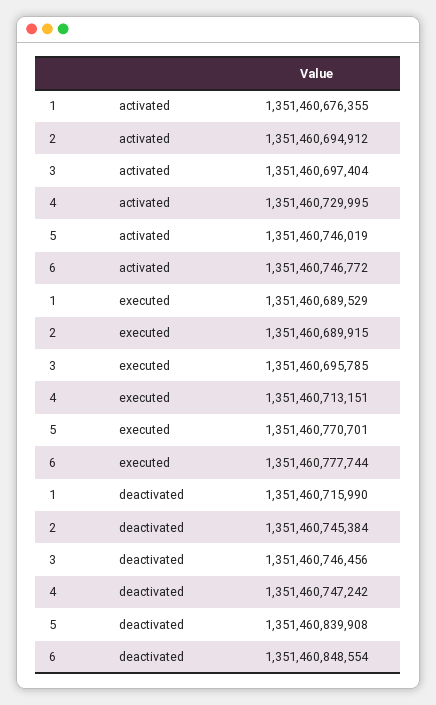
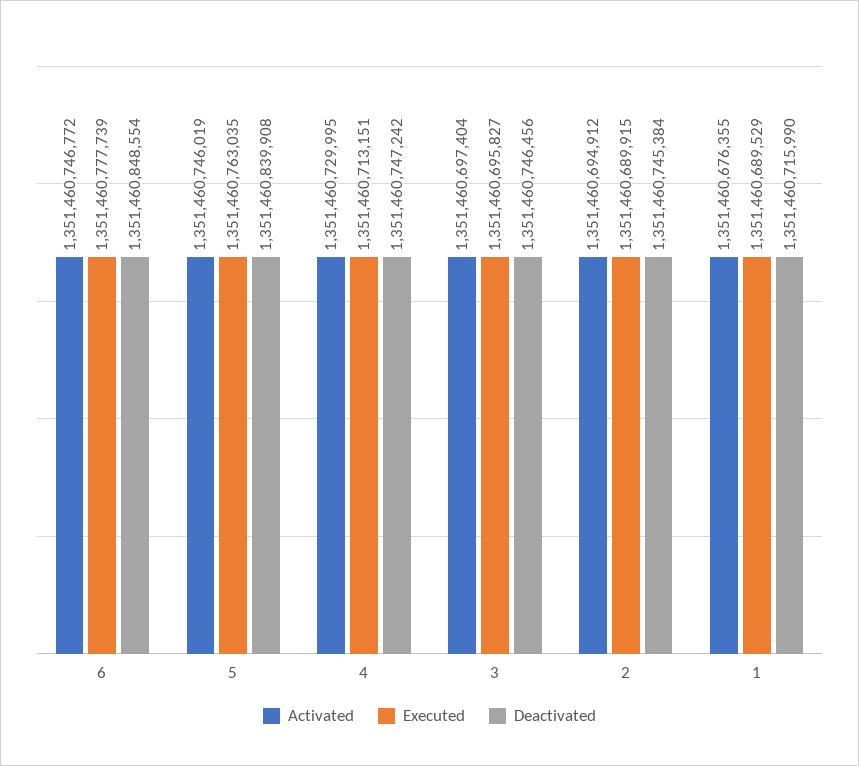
executed, 3: 1351460695785 -> 1351460695827
executed, 5: 1351460770701 -> 1351460763035
executed, 6: 1351460777744 -> 1351460777739

